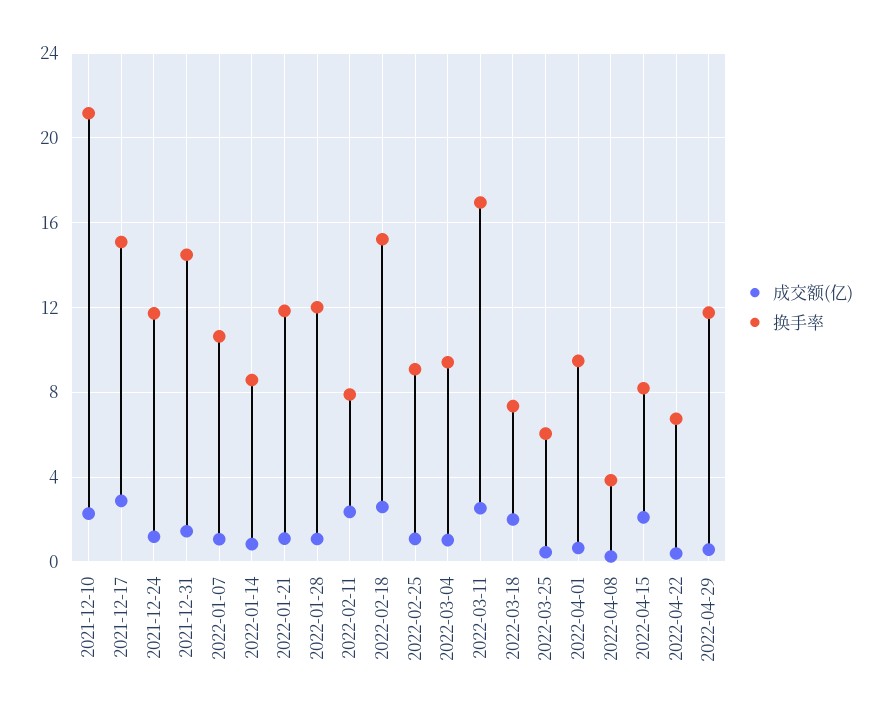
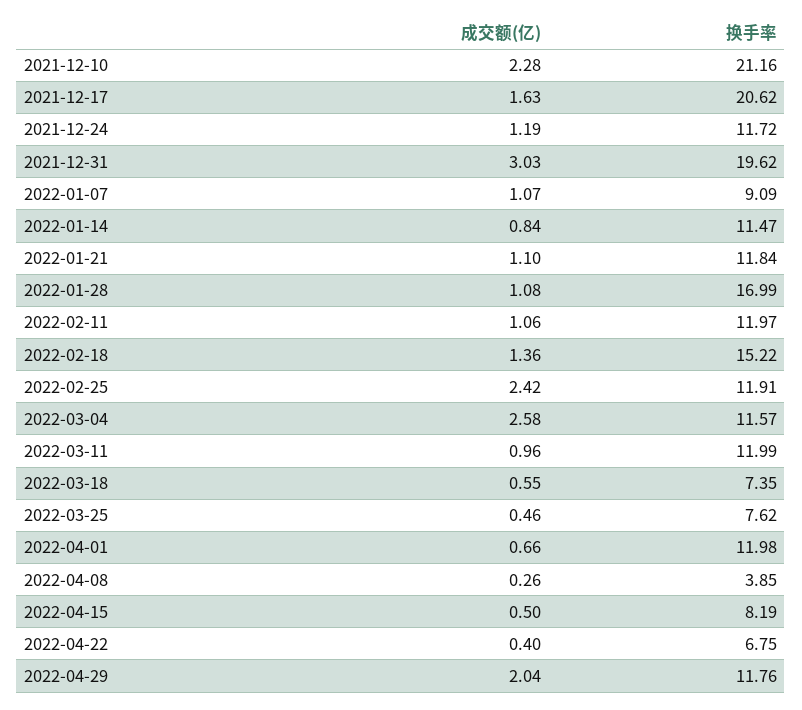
成交额(亿), 2021-12-17: 3 -> 1.63
换手率, 2021-12-17: 15 -> 20.62
成交额(亿), 2021-12-31: 1.5 -> 3.03
换手率, 2021-12-31: 14.5 -> 19.62
换手率, 2022-01-07: 10.5 -> 9.09
换手率, 2022-01-14: 8.5 -> 11.47
换手率, 2022-01-28: 12 -> 16.99
成交额(亿), 2022-02-11: 2.5 -> 1.06
换手率, 2022-02-11: 8 -> 11.97
成交额(亿), 2022-02-18: 2.5 -> 1.36
成交额(亿), 2022-02-25: 1 -> 2.42
换手率, 2022-02-25: 9 -> 11.91
成交额(亿), 2022-03-04: 1 -> 2.58
换手率, 2022-03-04: 9.5 -> 11.57
成交额(亿), 2022-03-11: 2.5 -> 0.96
换手率, 2022-03-11: 17 -> 11.99
成交额(亿), 2022-03-18: 2 -> 0.55
换手率, 2022-03-25: 6 -> 7.62
换手率, 2022-04-01: 9.5 -> 11.98
成交额(亿), 2022-04-15: 2 -> 0.5
成交额(亿), 2022-04-29: 0.5 -> 2.04

